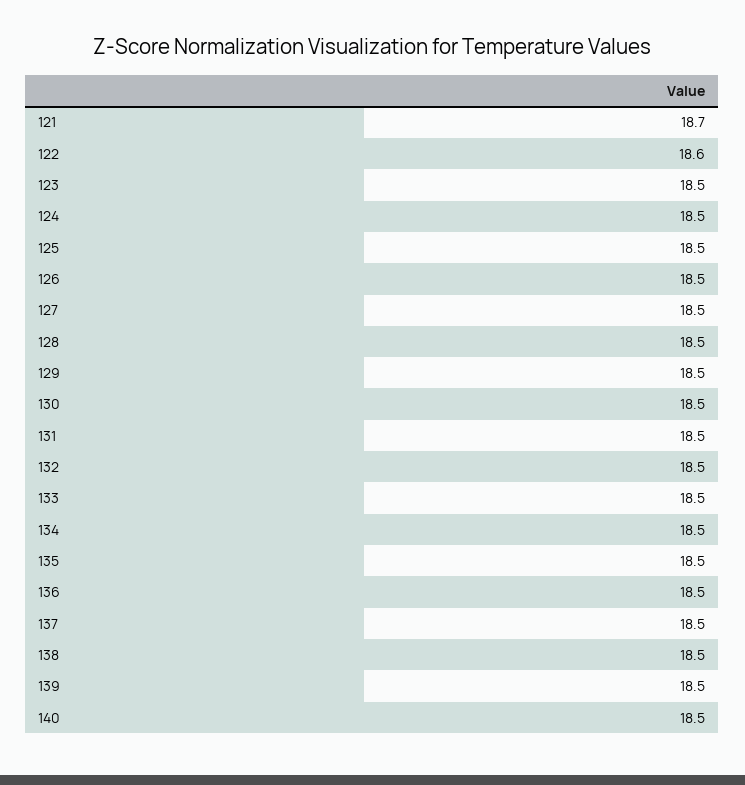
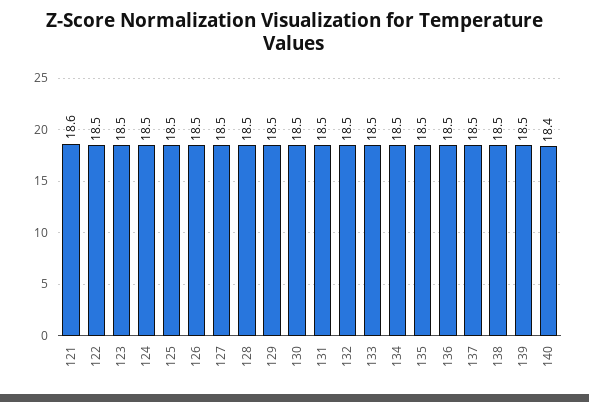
121: 18.7 -> 18.6
122: 18.6 -> 18.5
140: 18.5 -> 18.4

